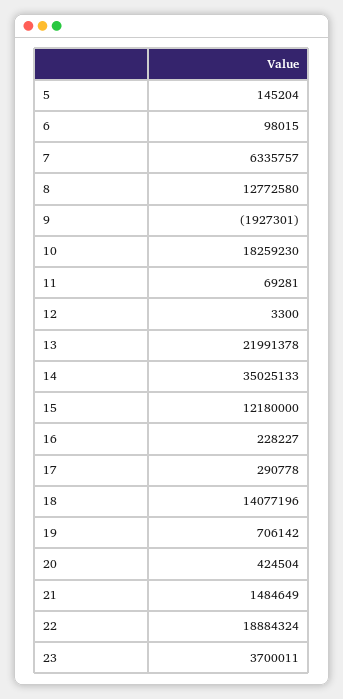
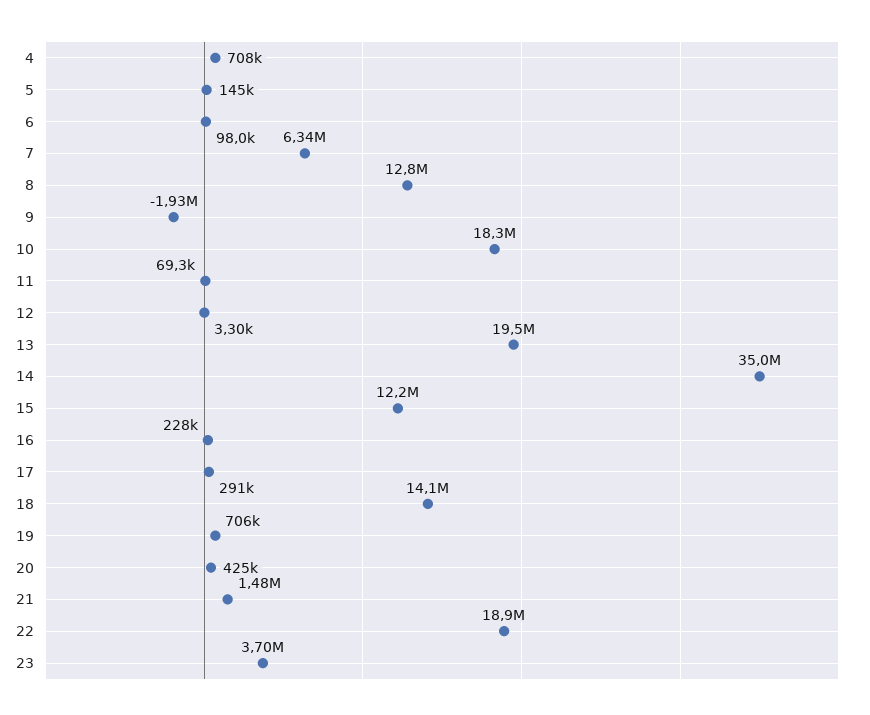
13: 21991378 -> 19500000
4: none -> 708000

